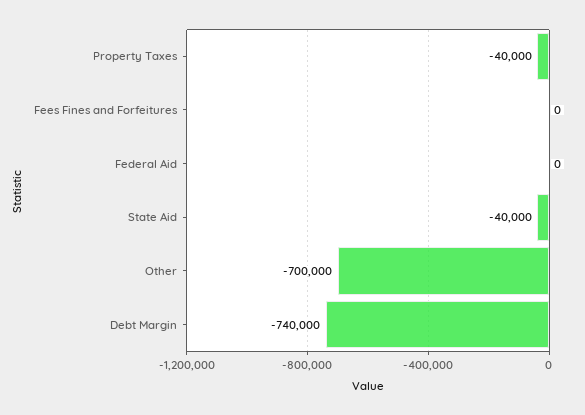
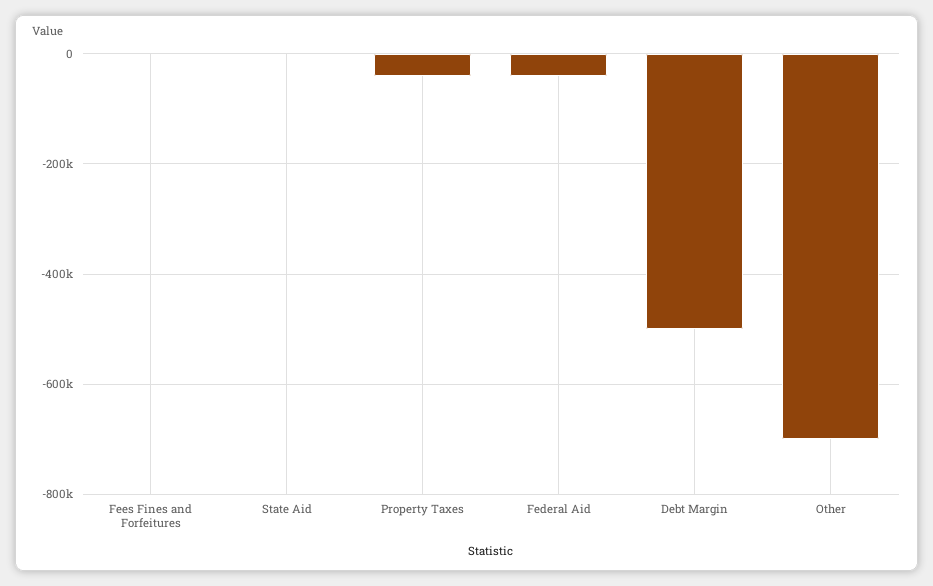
Federal Aid: 0 -> -40000
State Aid: -40000 -> 0
Debt Margin: -740000 -> -500000

